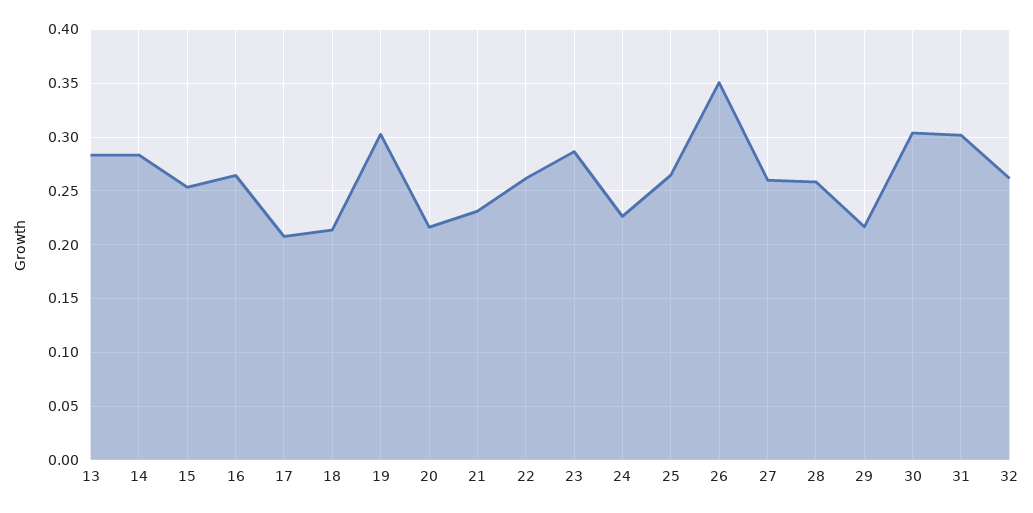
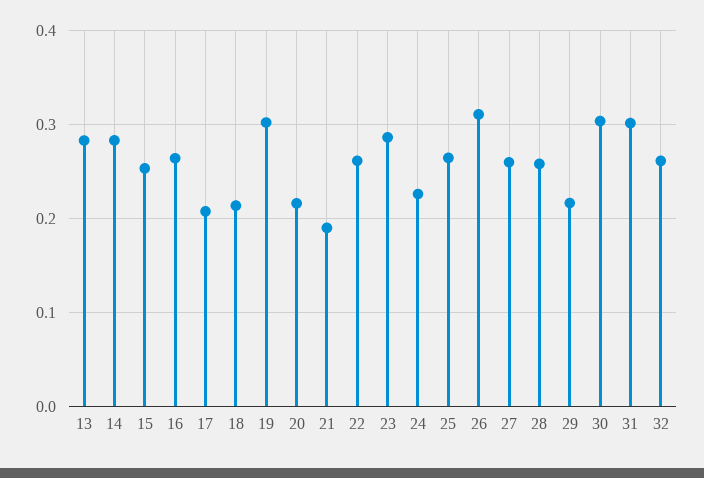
21: 0.23 -> 0.19
26: 0.35 -> 0.31

